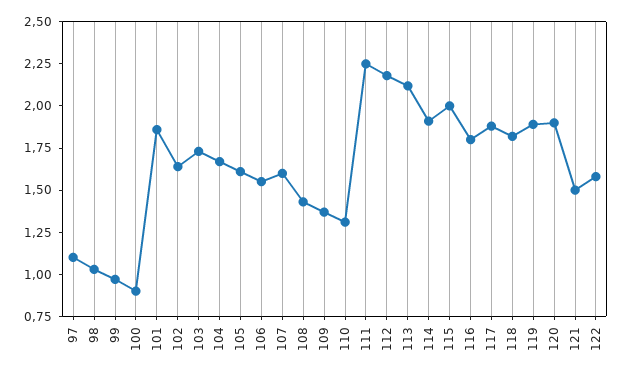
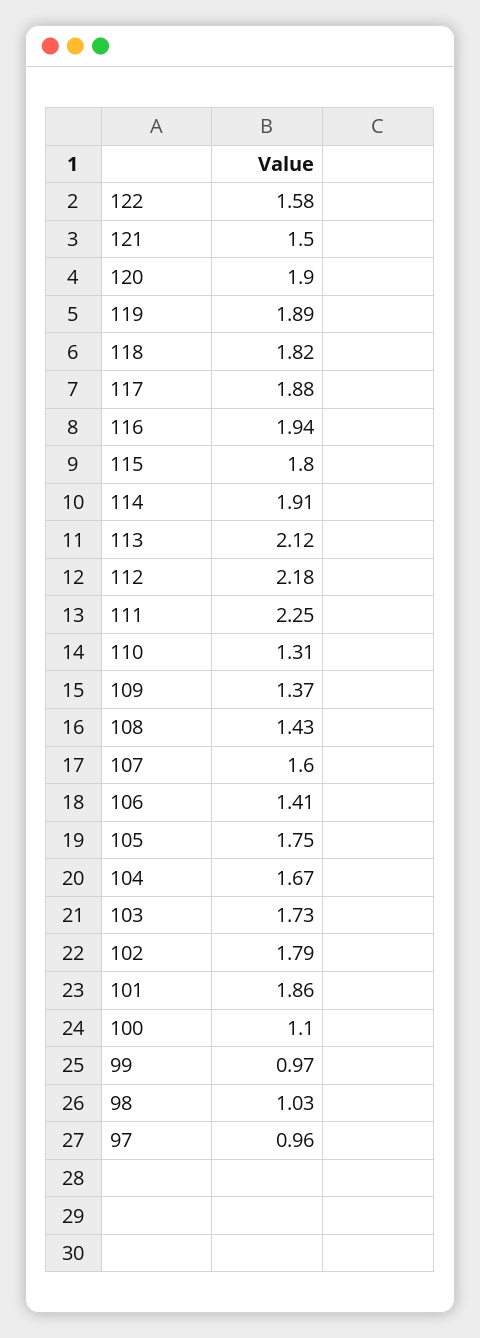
97: 1.1 -> 0.96
100: 0.9 -> 1.1
102: 1.65 -> 1.79
105: 1.6 -> 1.75
106: 1.55 -> 1.41
115: 2 -> 1.8
116: 1.8 -> 1.94

